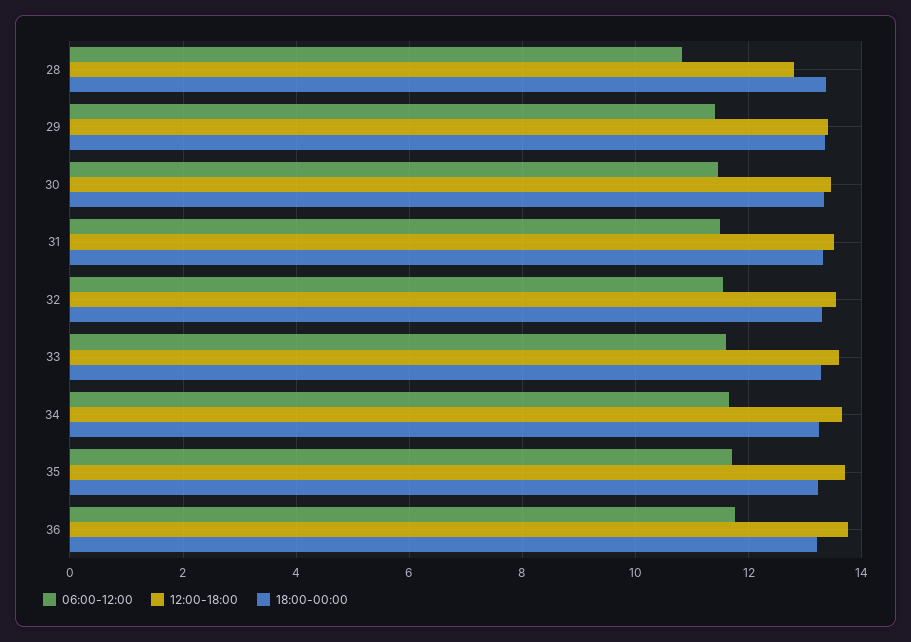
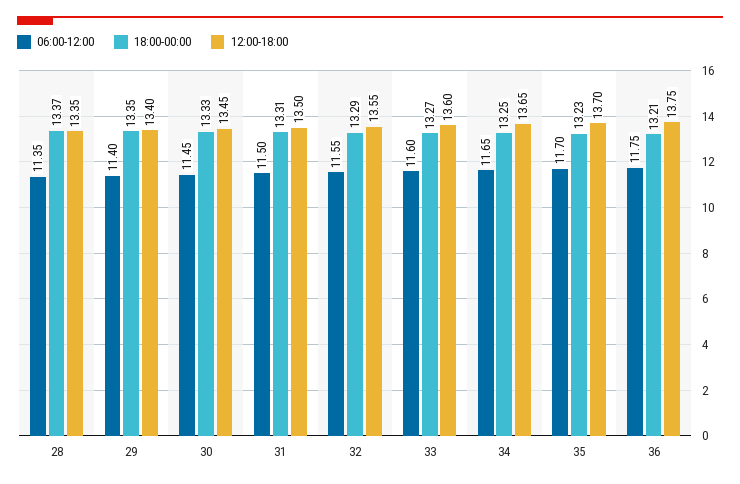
06:00-12:00, 28: 10.8 -> 11.35
12:00-18:00, 28: 12.8 -> 13.35

